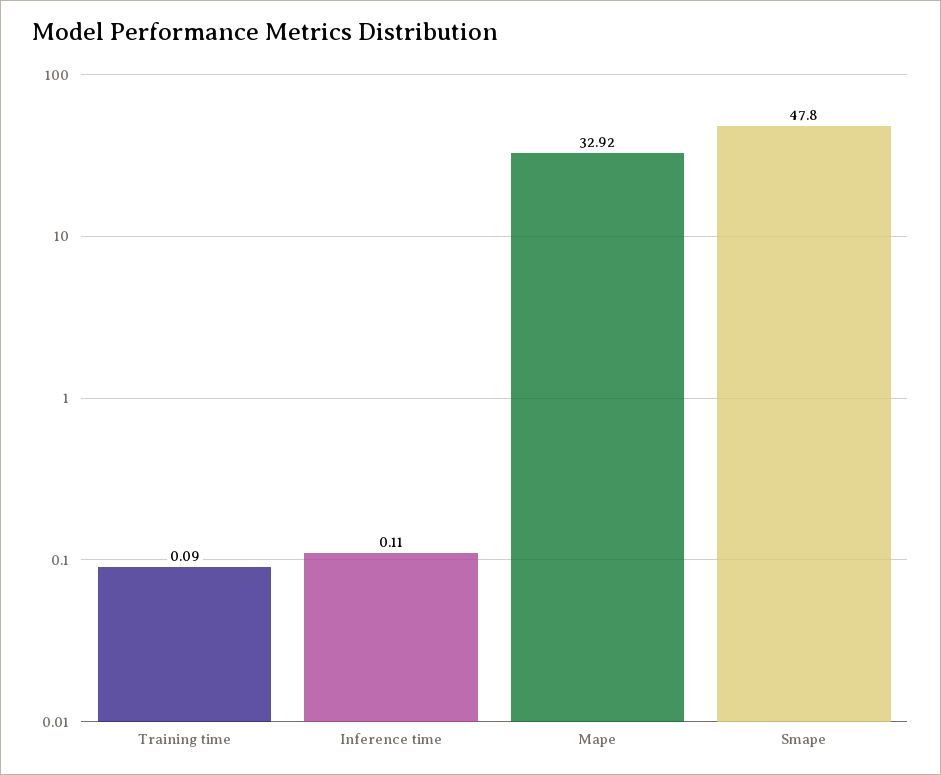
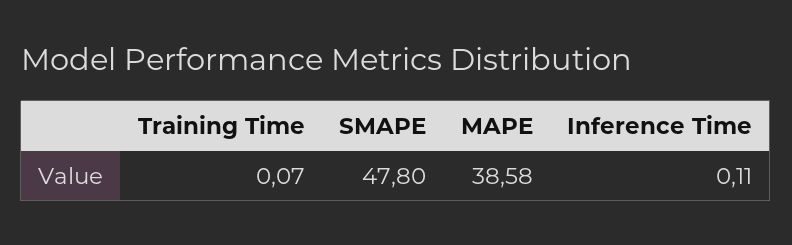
Training time: 0.09 -> 0.07
Mape: 32.92 -> 38.58

